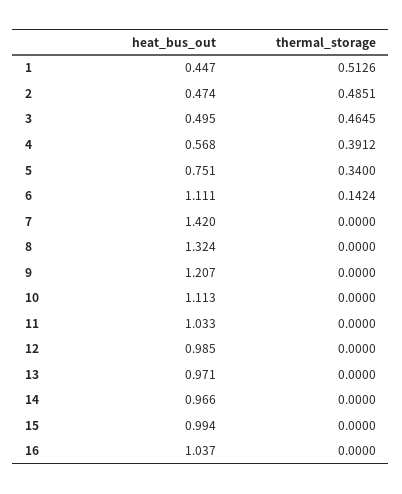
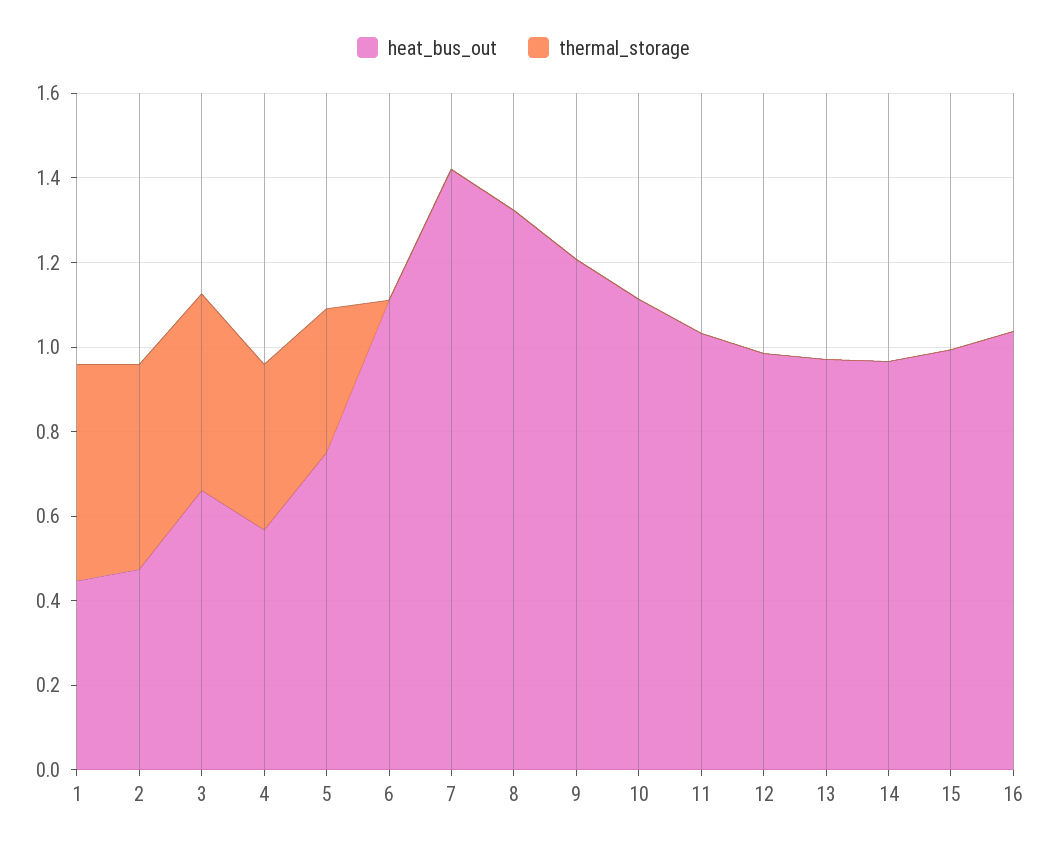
heat_bus_out, 3: 0.495 -> 0.65
thermal_storage, 6: 0.1424 -> 0

